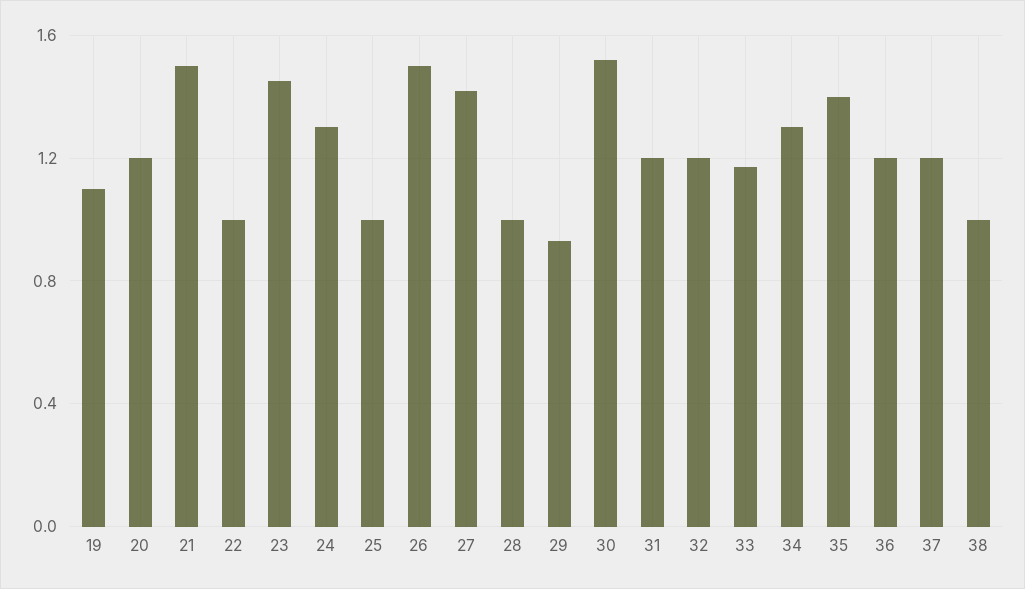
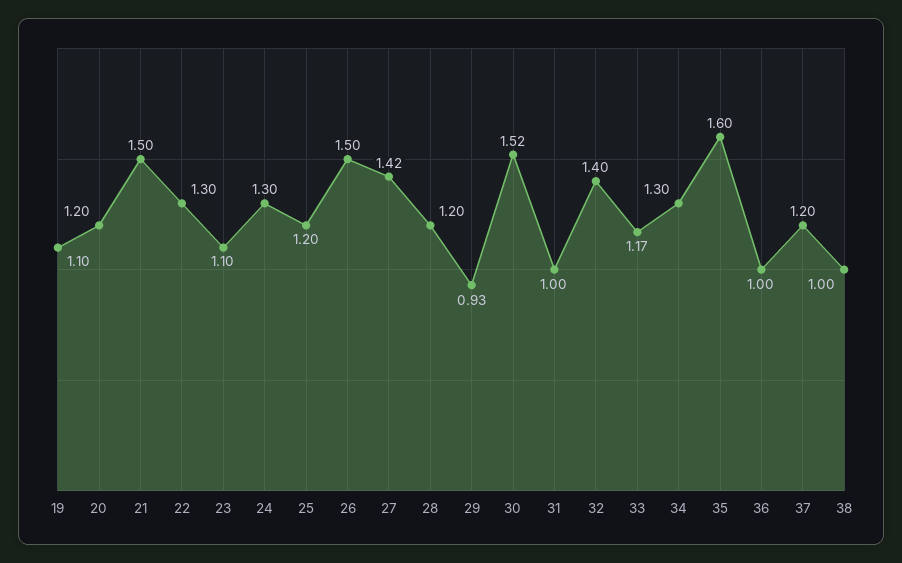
22: 1 -> 1.3
23: 1.45 -> 1.1
25: 1 -> 1.2
28: 1 -> 1.2
31: 1.2 -> 1
32: 1.2 -> 1.4
35: 1.4 -> 1.6
36: 1.2 -> 1

